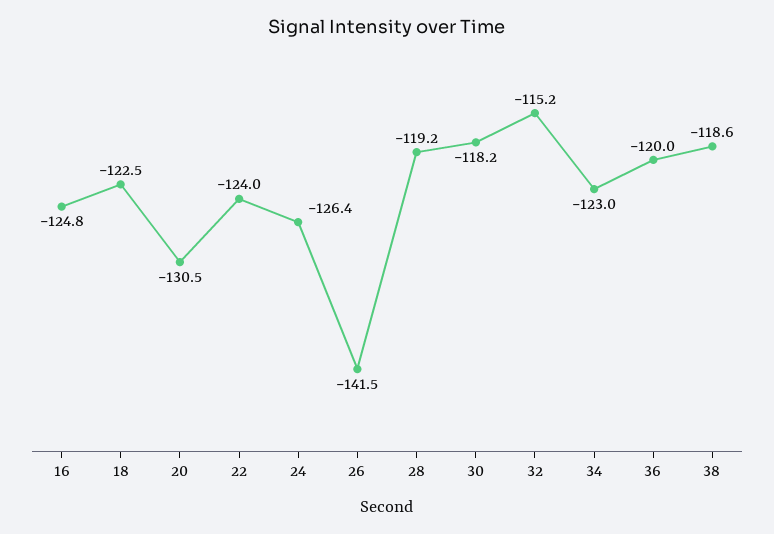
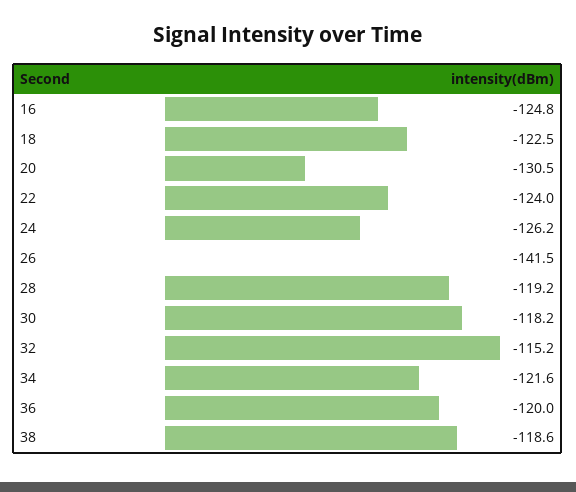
24: -126.4 -> -126.2
34: -123 -> -121.6

